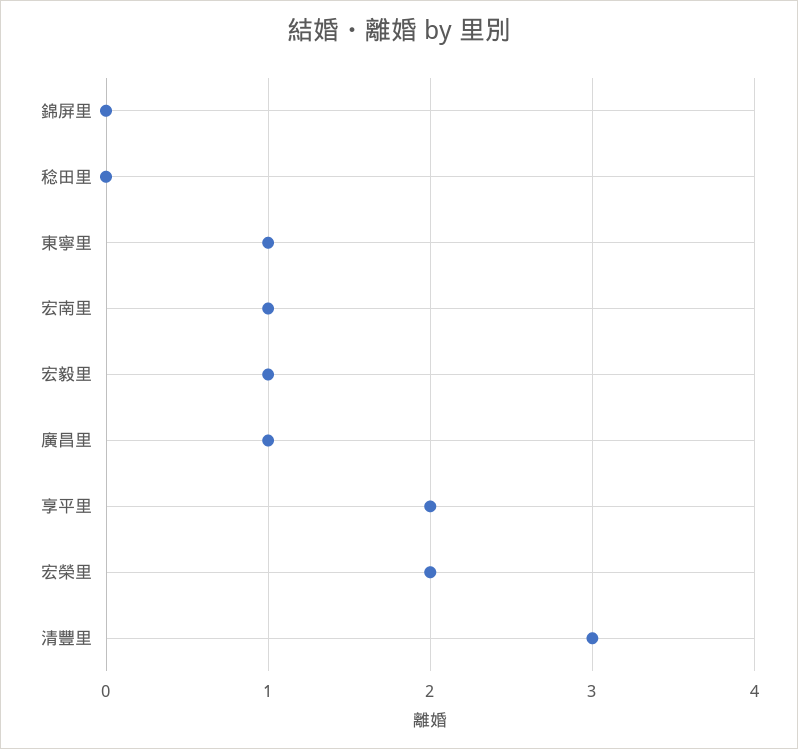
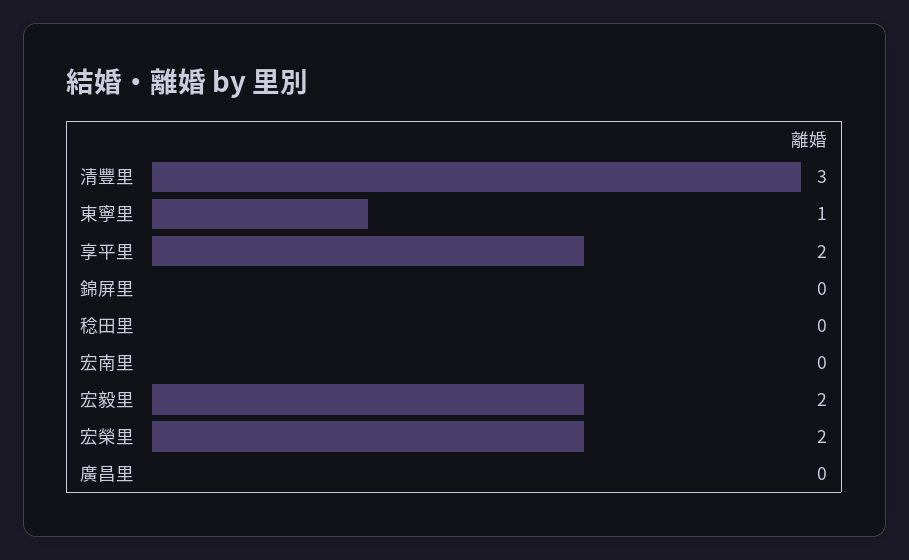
宏南里: 1 -> 0
宏毅里: 1 -> 2
廣昌里: 1 -> 0

